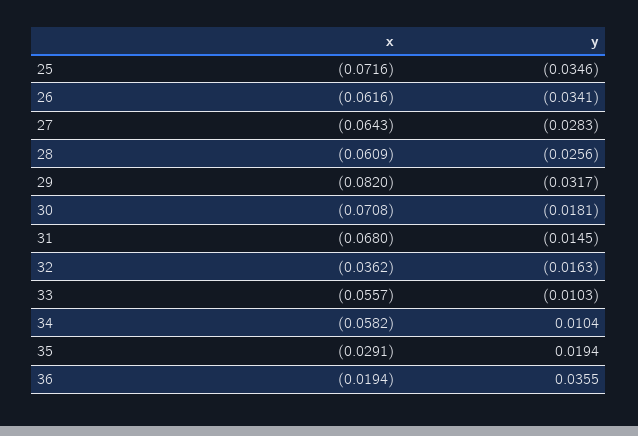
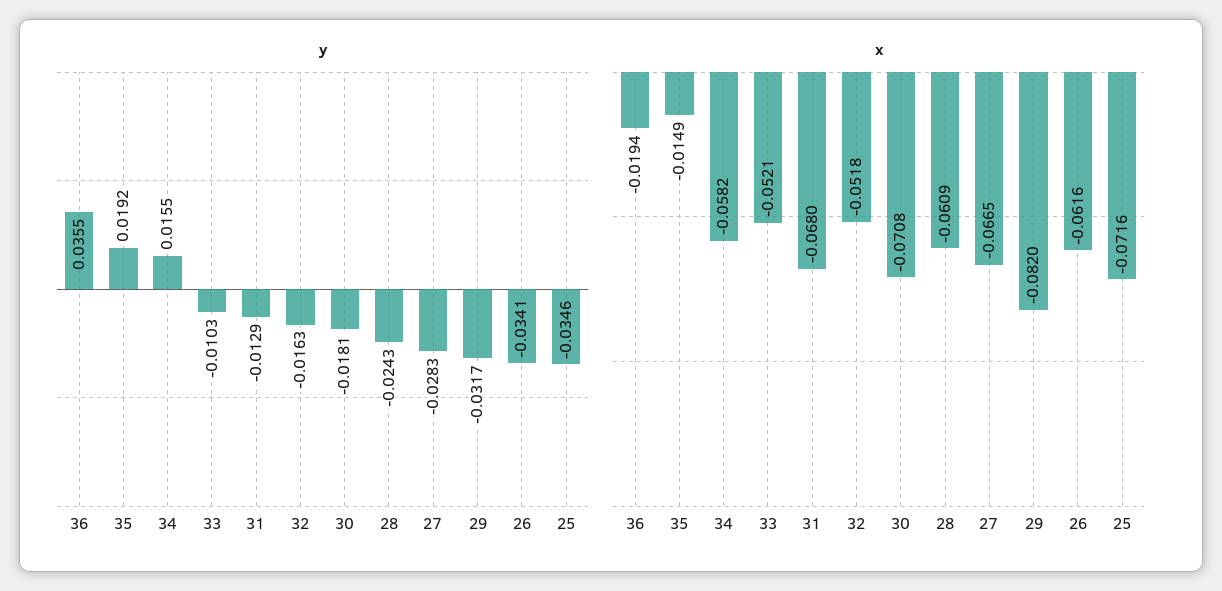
x, 27: -0.0643 -> -0.0665
y, 28: -0.0256 -> -0.0243
y, 31: -0.0145 -> -0.0129
x, 32: -0.0362 -> -0.0518
x, 33: -0.0557 -> -0.0521
y, 34: 0.0104 -> 0.0155
x, 35: -0.0291 -> -0.0149
y, 35: 0.0194 -> 0.0192

